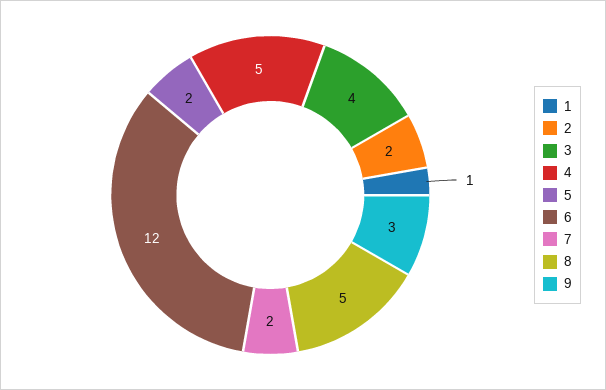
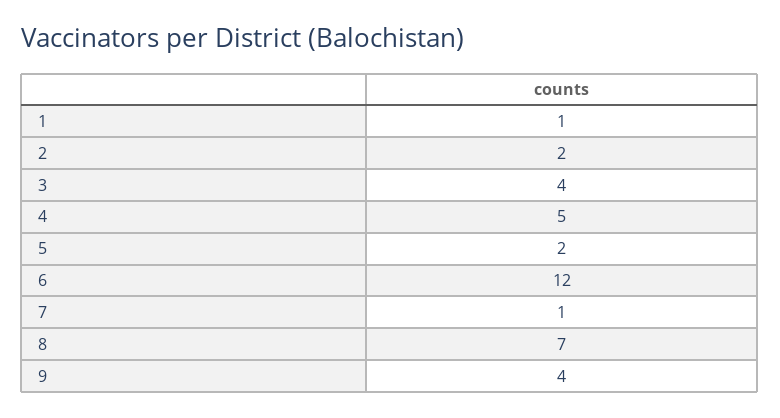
7: 2 -> 1
8: 5 -> 7
9: 3 -> 4

